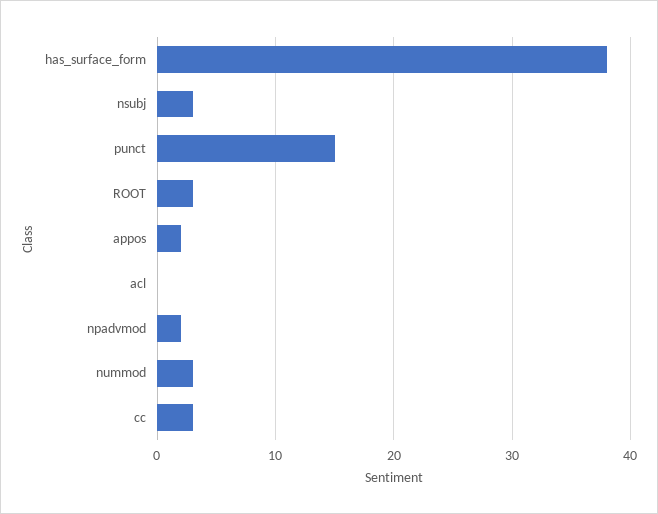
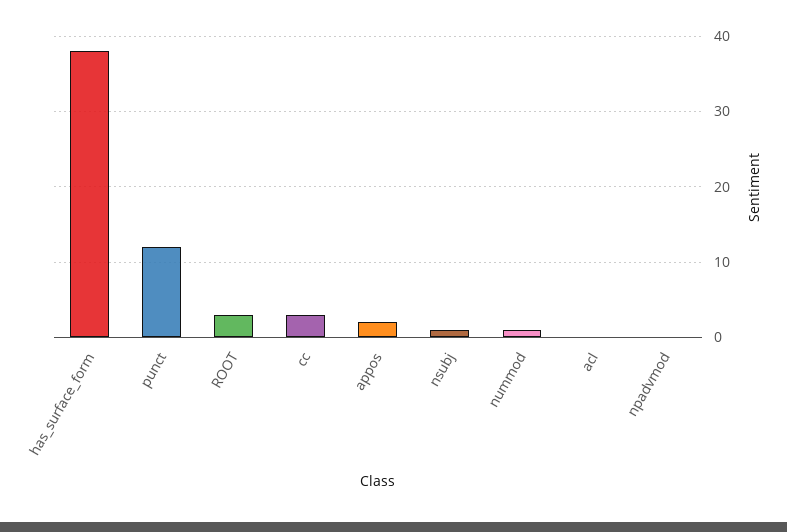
nsubj: 3 -> 1
punct: 15 -> 12
npadvmod: 2 -> 0
nummod: 3 -> 1

